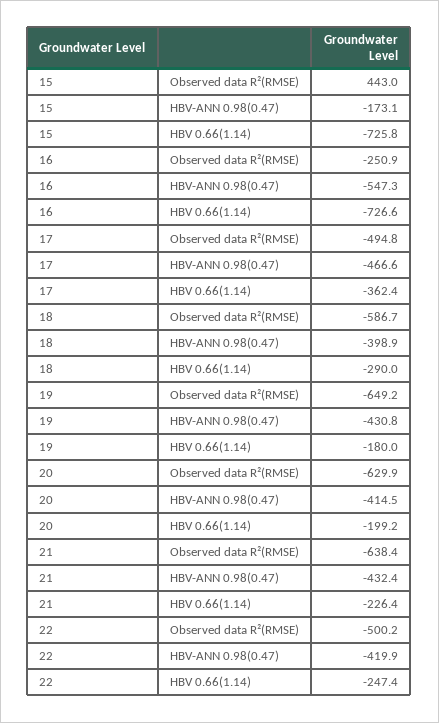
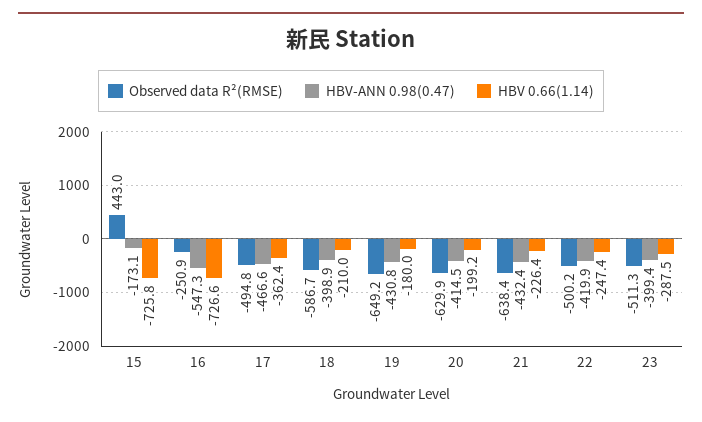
HBV 0.66(1.14), 18: -290 -> -210
Observed data R²(RMSE), 23: none -> -511.3
HBV-ANN 0.98(0.47), 23: none -> -399.4
HBV 0.66(1.14), 23: none -> -287.5

